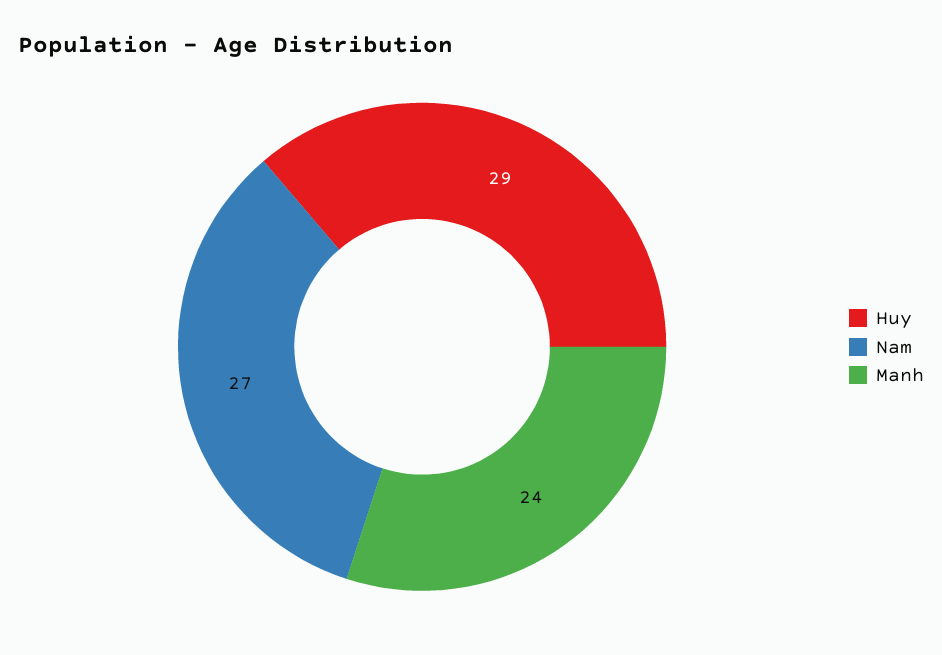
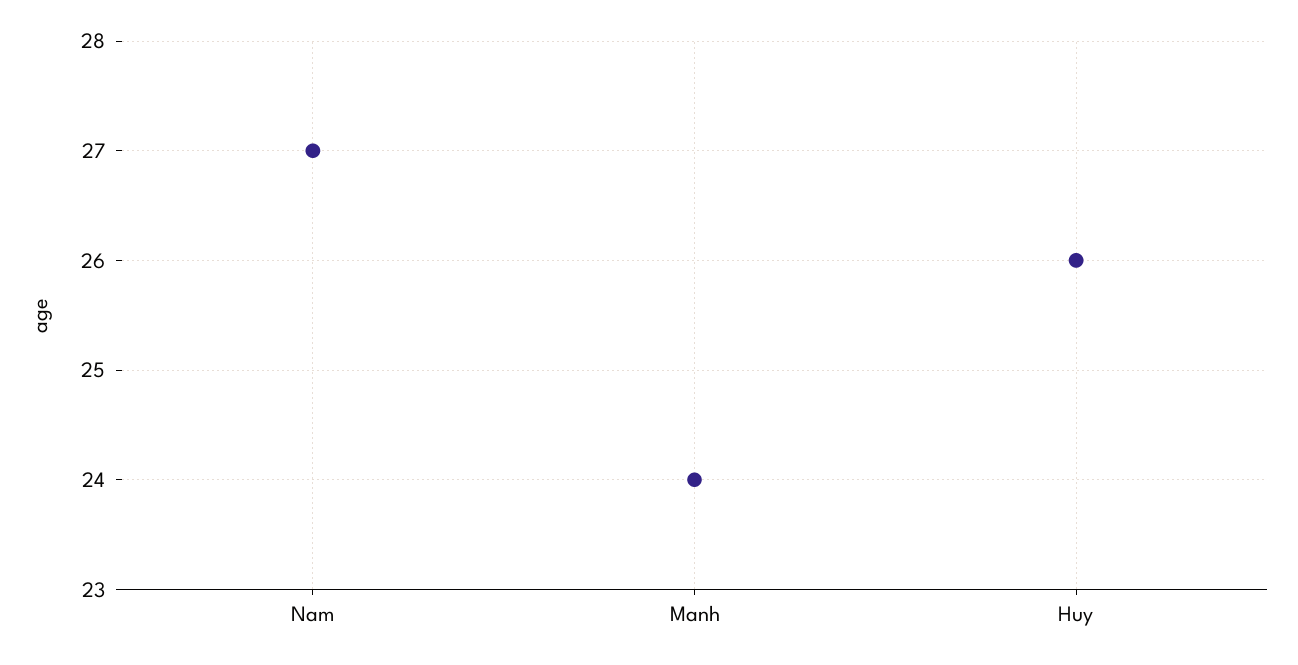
Huy: 29 -> 26

